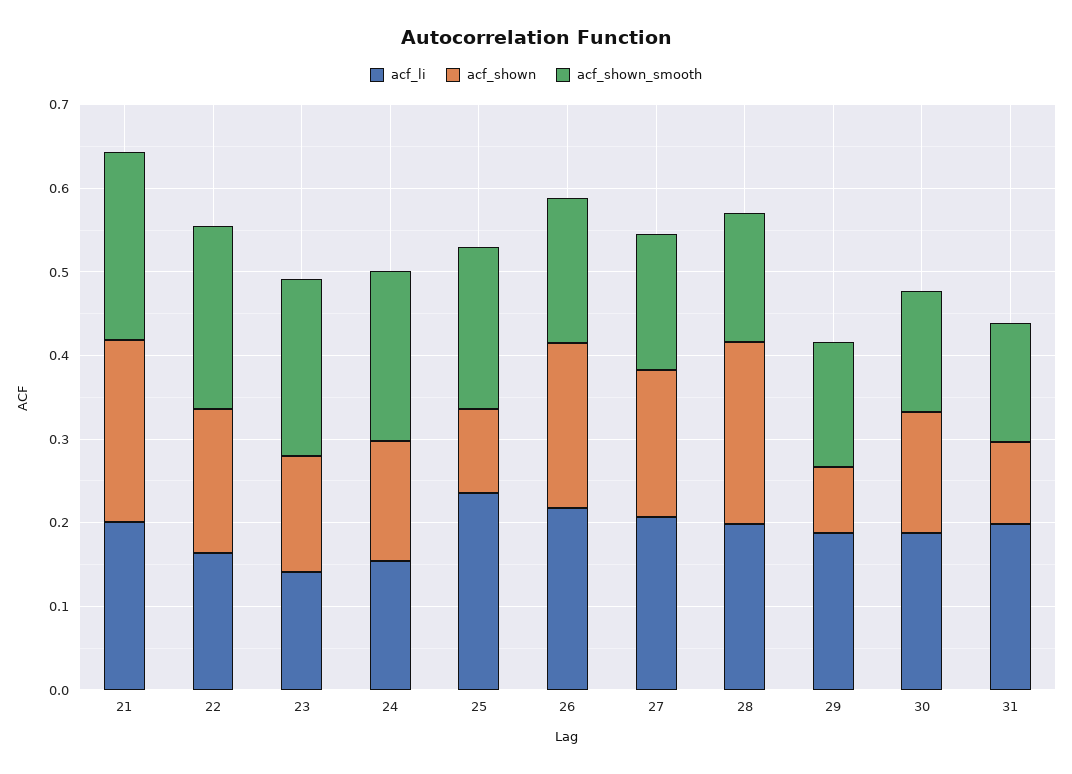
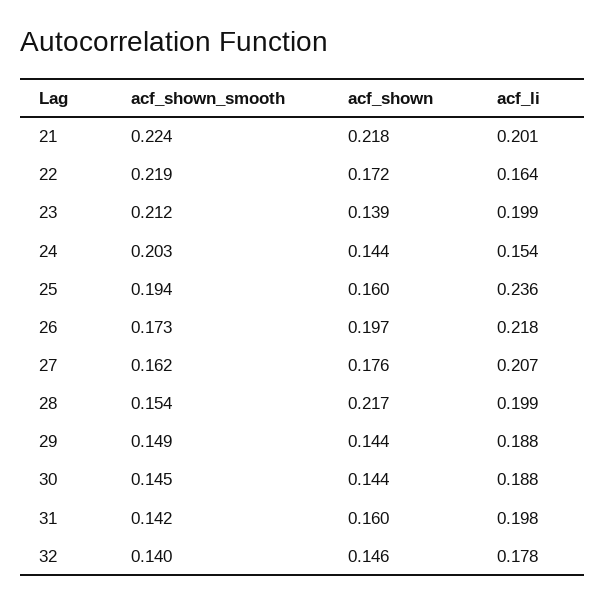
acf_li, 23: 0.14 -> 0.199
acf_shown, 25: 0.1 -> 0.16
acf_shown, 29: 0.08 -> 0.144
acf_shown, 31: 0.1 -> 0.16
acf_shown_smooth, 32: none -> 0.14
acf_shown, 32: none -> 0.146
acf_li, 32: none -> 0.178

